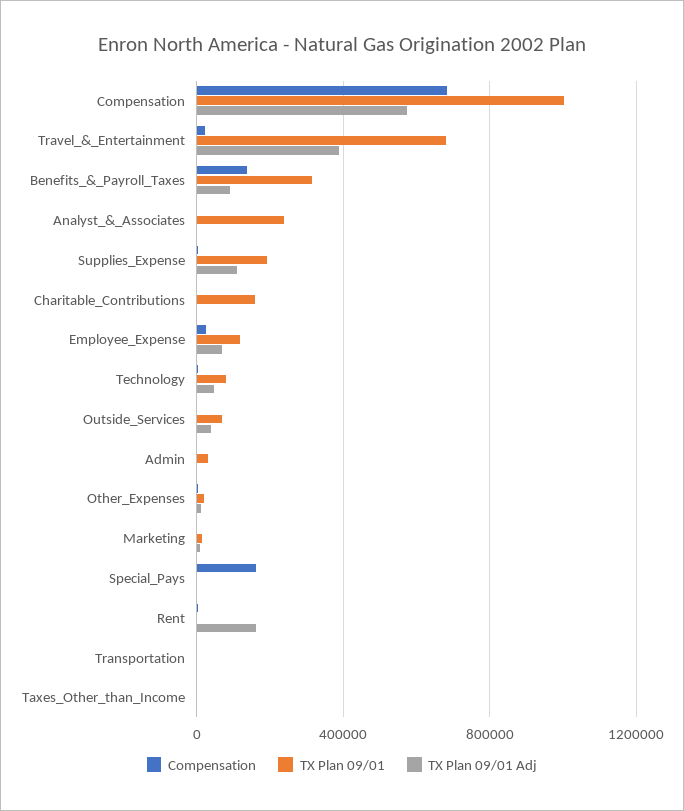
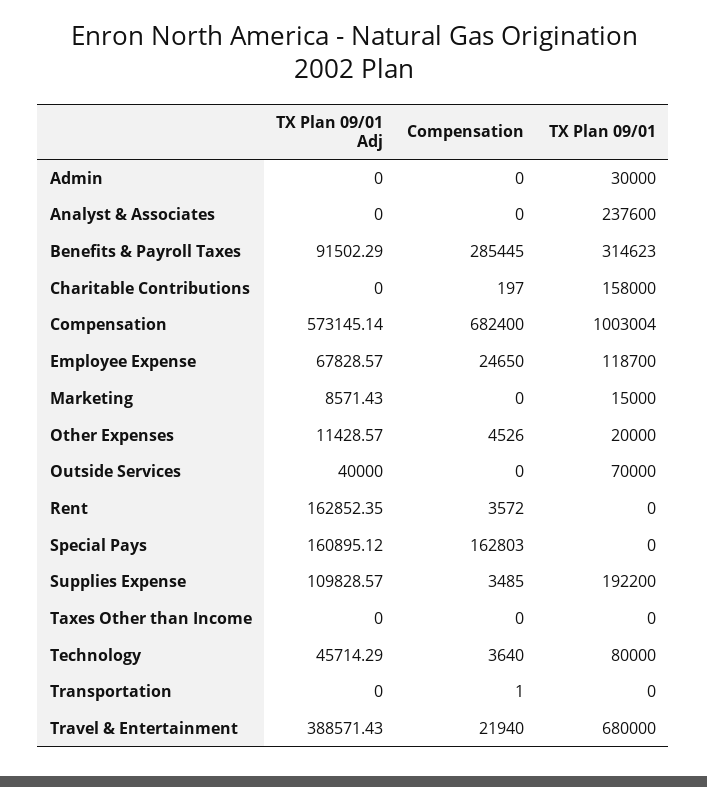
Compensation, Benefits_&_Payroll_Taxes: 150000 -> 285445
TX Plan 09/01 Adj, Special_Pays: 0 -> 160895.12

